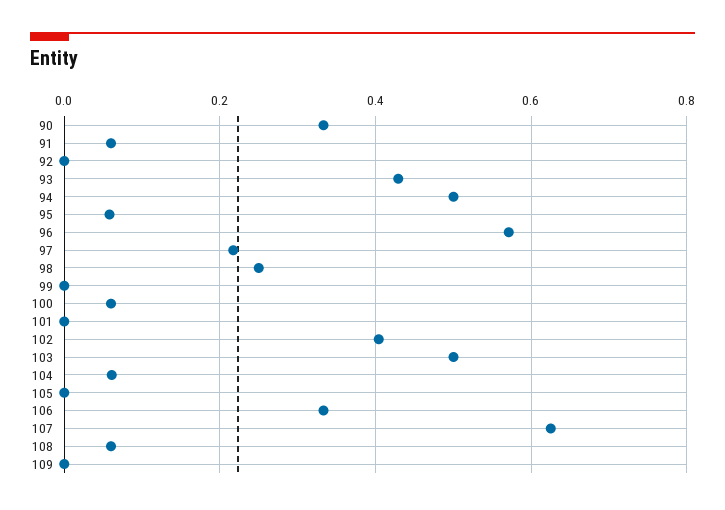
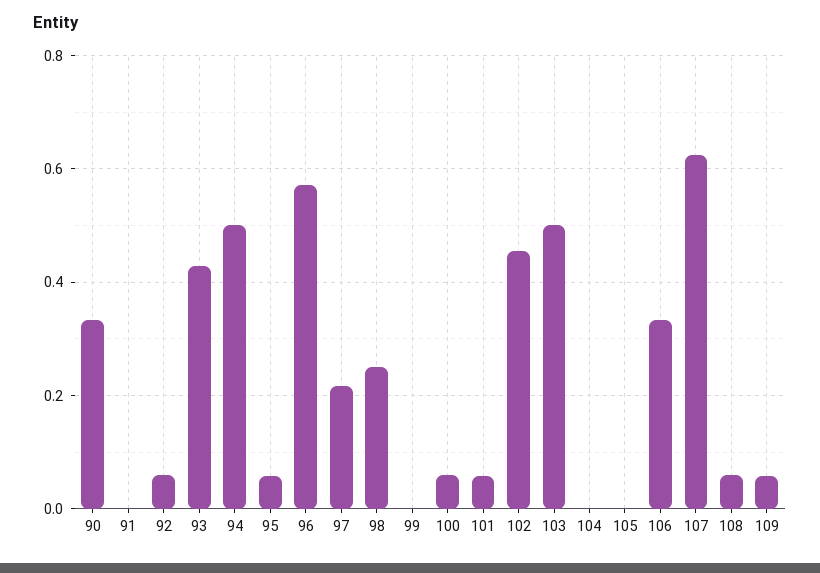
91: 0.06 -> 0
92: 0 -> 0.06
101: 0 -> 0.06
102: 0.4 -> 0.46
104: 0.06 -> 0
109: 0 -> 0.06

